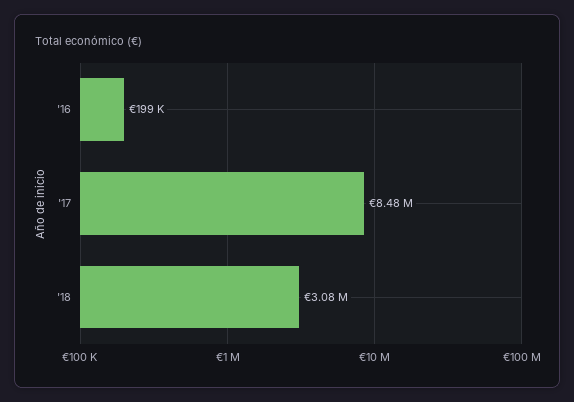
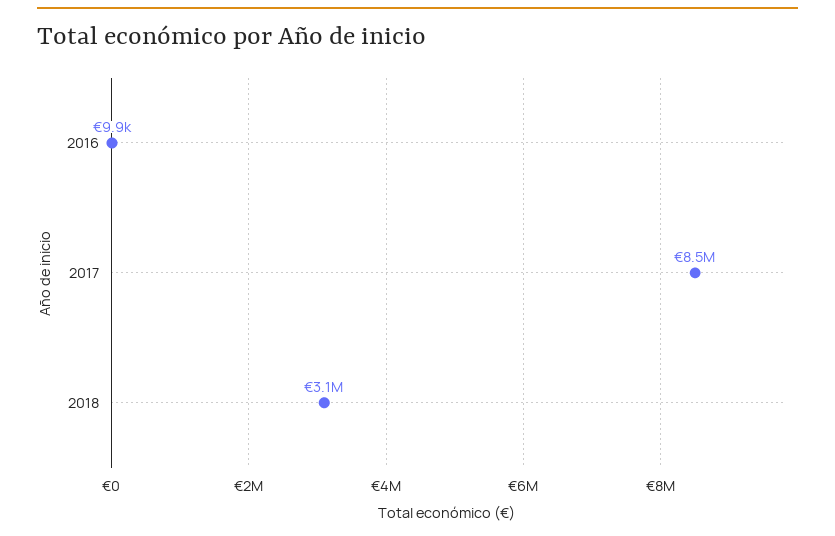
'16: 199000 -> 9900

